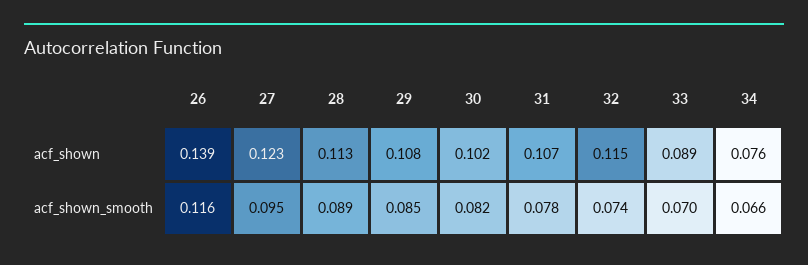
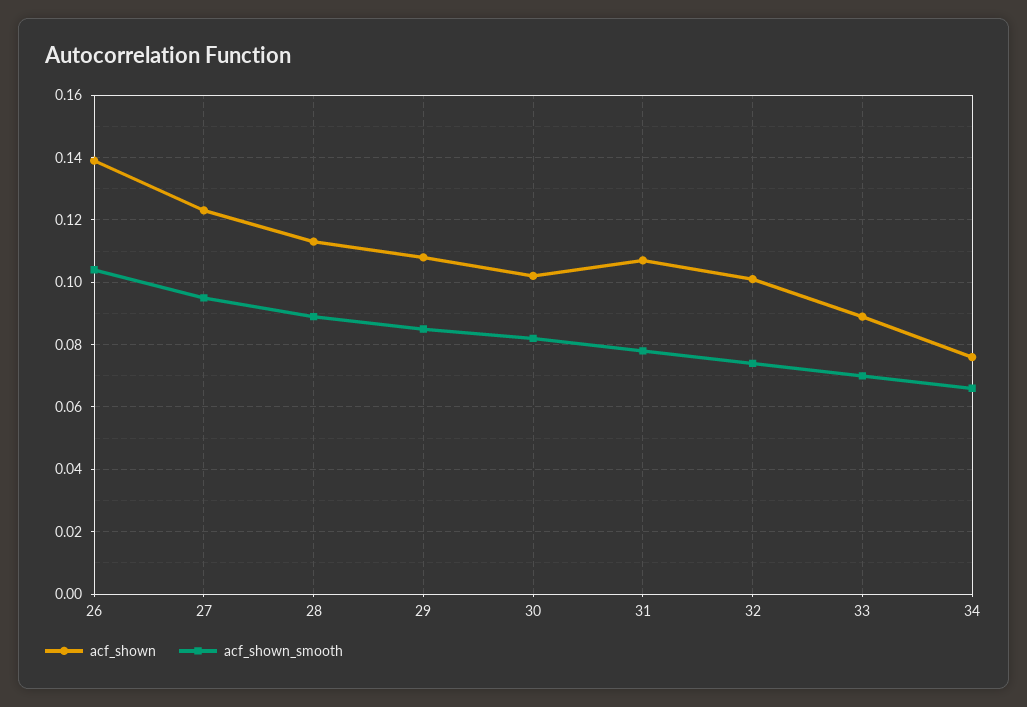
acf_shown, 32: 0.115 -> 0.1
acf_shown_smooth, 26: 0.116 -> 0.105

